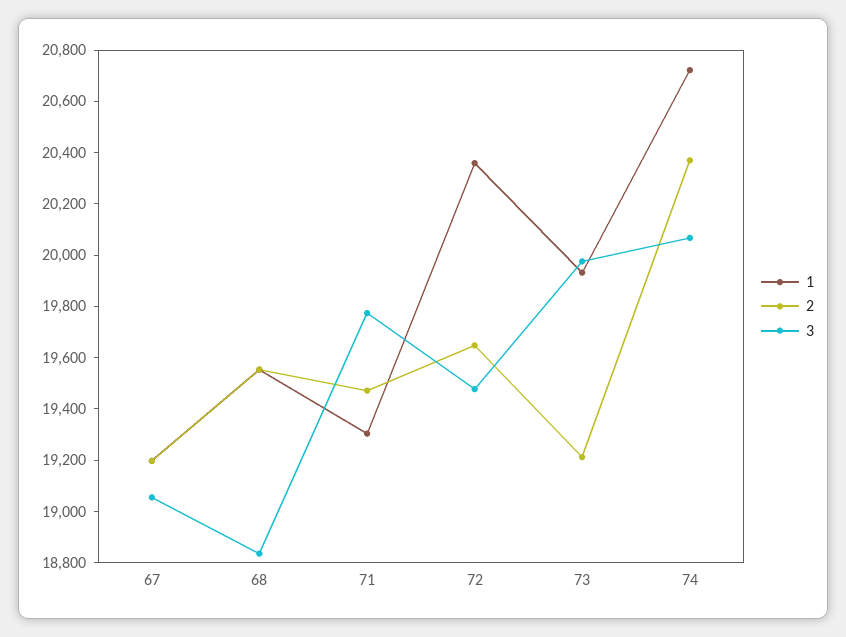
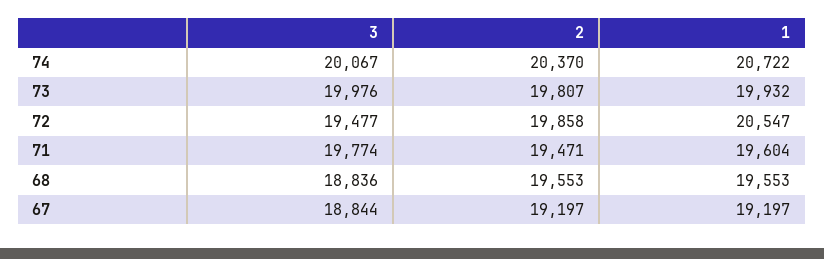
3, 67: 19050 -> 18844
1, 71: 19300 -> 19604
1, 72: 20350 -> 20547
2, 72: 19650 -> 19858
2, 73: 19200 -> 19807

